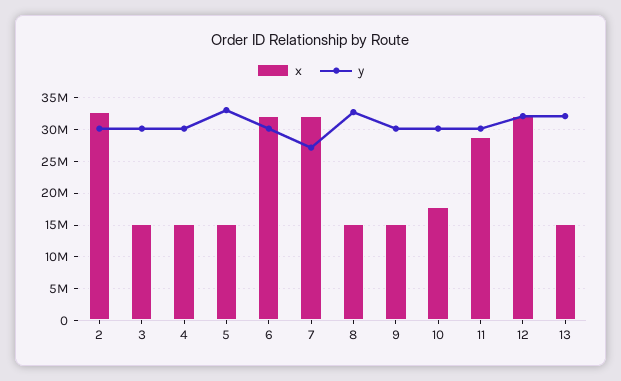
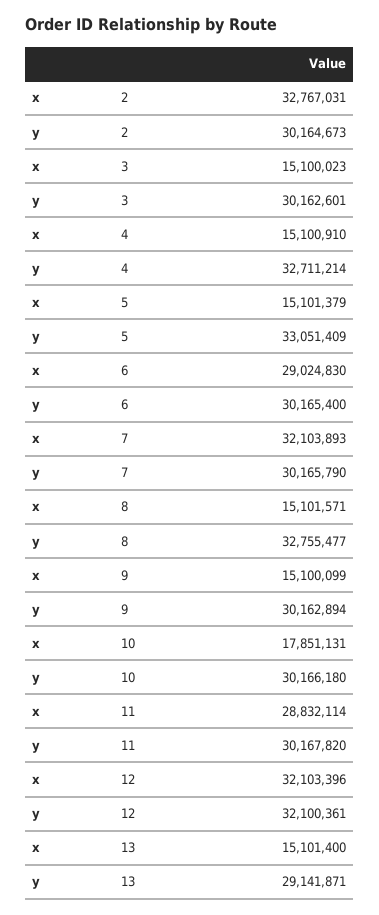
y, 4: 30000000 -> 32711214
x, 6: 32000000 -> 29024830
y, 7: 27000000 -> 30165790
y, 13: 32000000 -> 29141871

